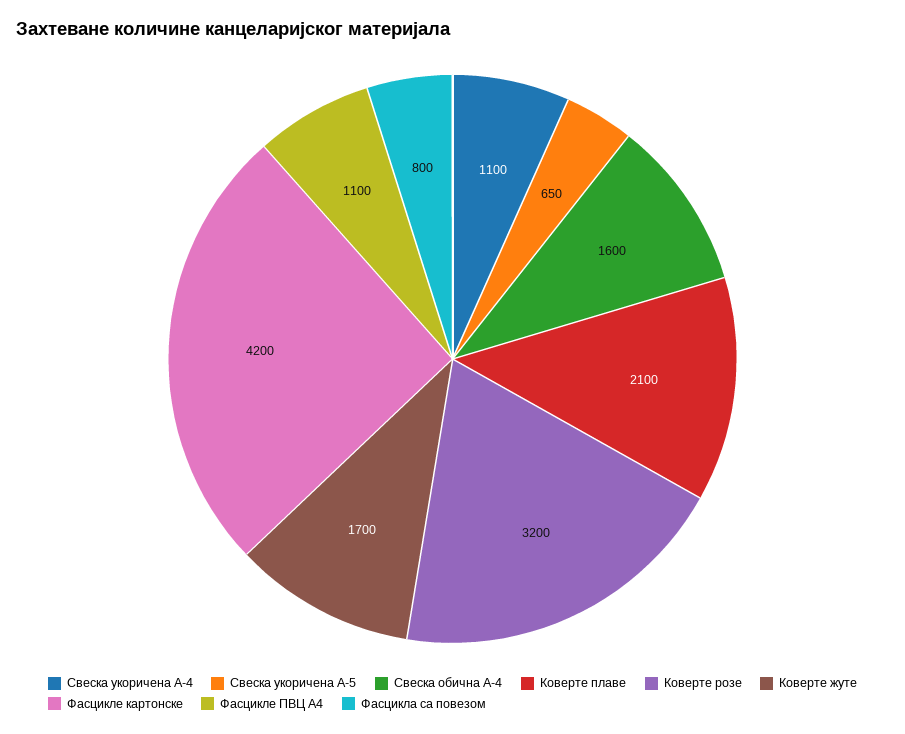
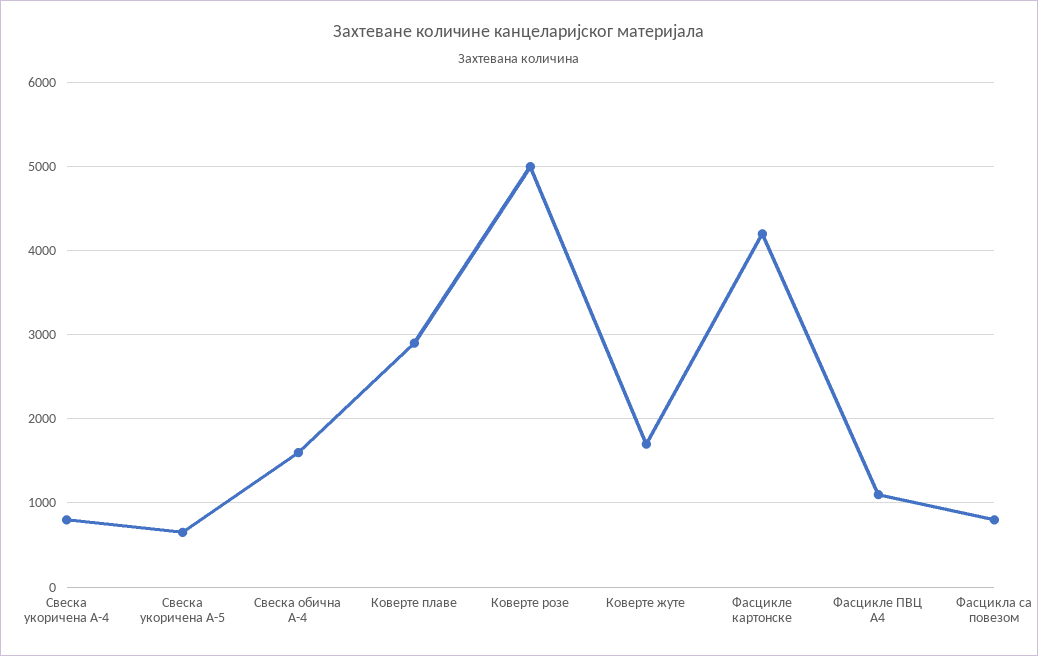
Свеска укоричена А-4: 1100 -> 800
Коверте плаве: 2100 -> 2900
Коверте розе: 3200 -> 5000

